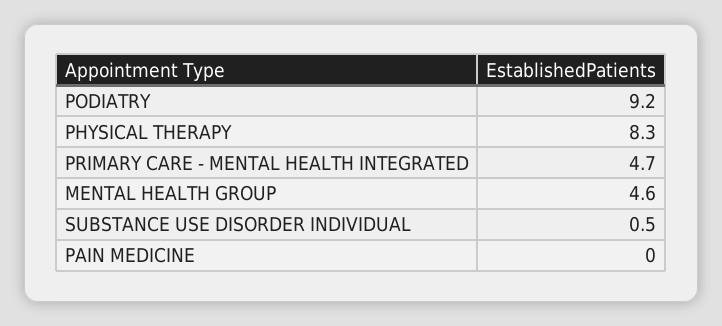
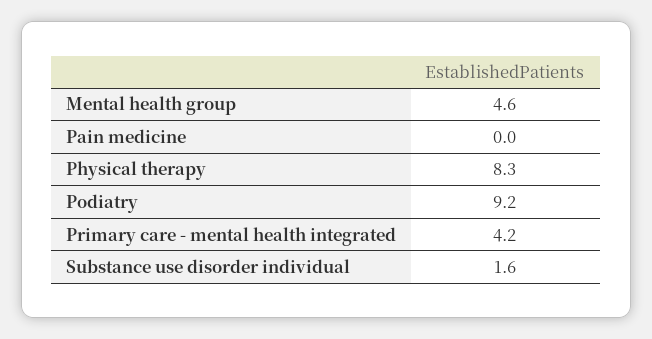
PRIMARY CARE - MENTAL HEALTH INTEGRATED: 4.7 -> 4.2
SUBSTANCE USE DISORDER INDIVIDUAL: 0.5 -> 1.6

